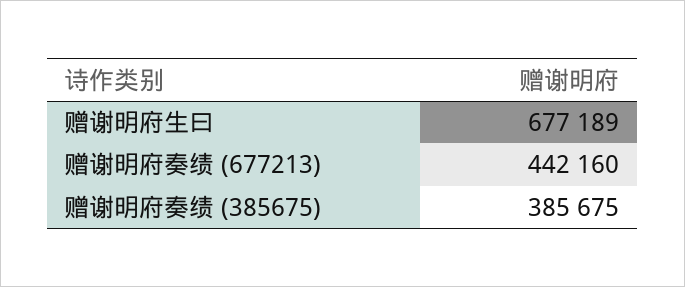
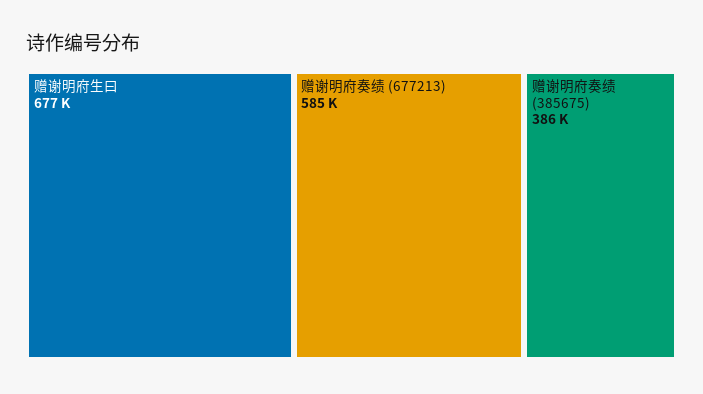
赠谢明府奏绩 (677213): 442160 -> 585000

